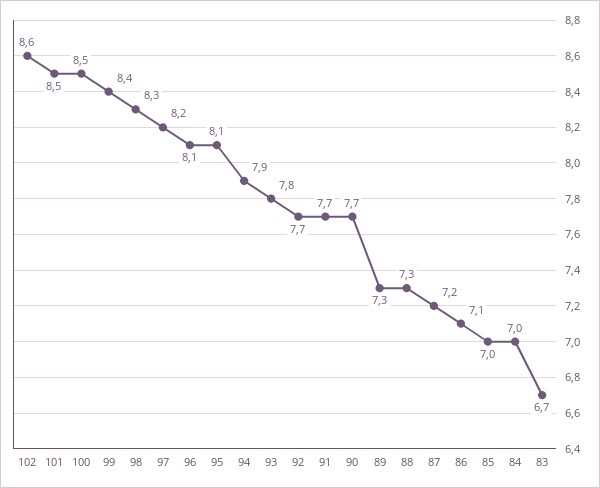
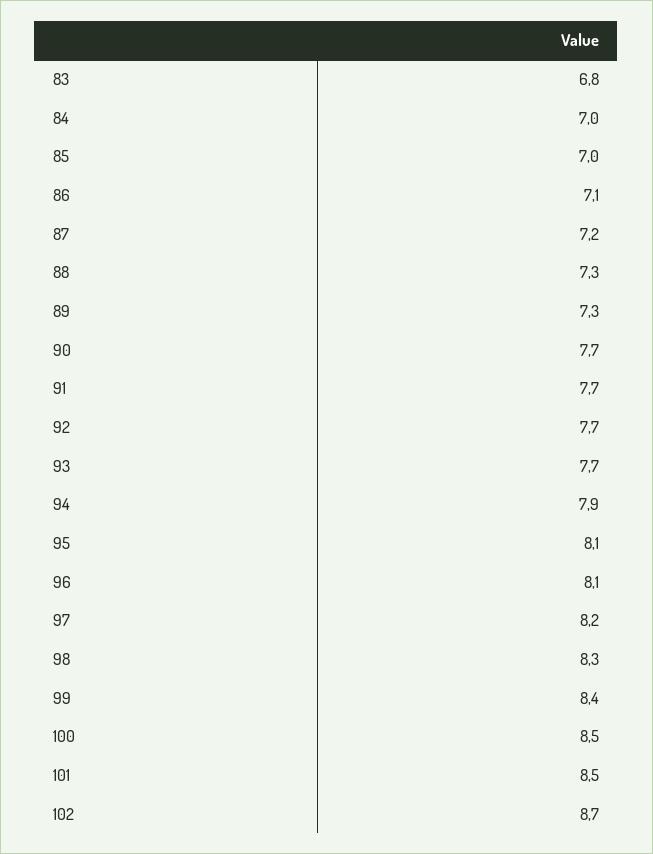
102: 8.6 -> 8.7
93: 7.8 -> 7.7
83: 6.7 -> 6.8

